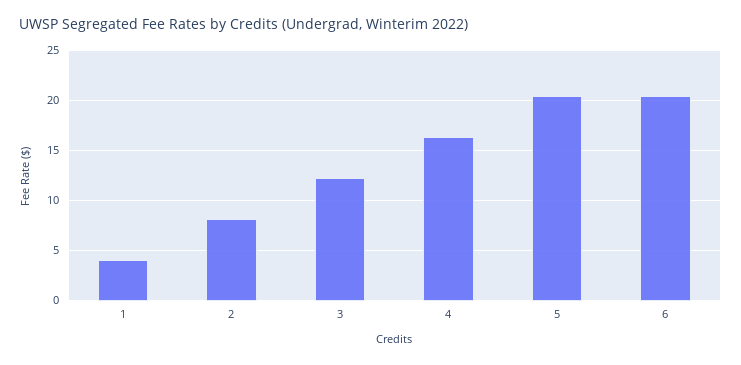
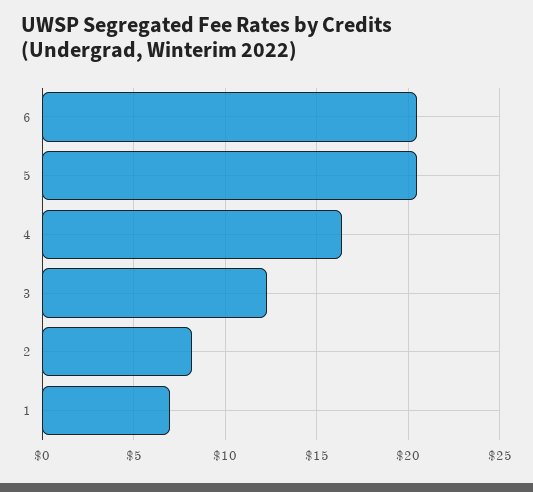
1: 4 -> 7

